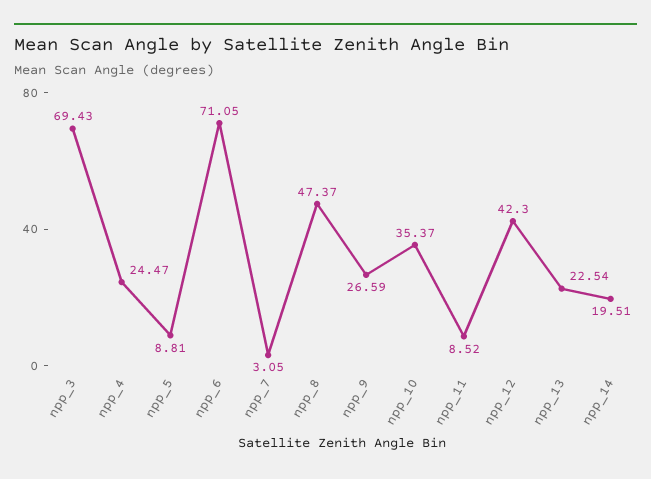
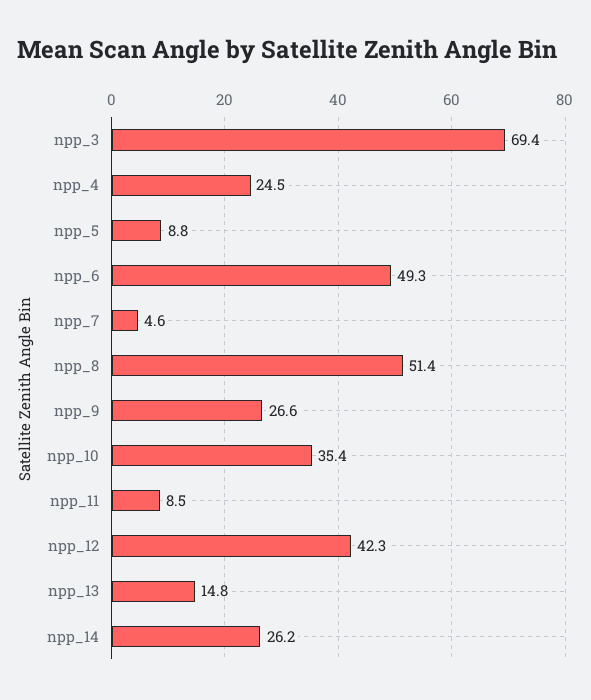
npp_6: 71.05 -> 49.3
npp_7: 3.05 -> 4.6
npp_8: 47.37 -> 51.4
npp_13: 22.54 -> 14.8
npp_14: 19.51 -> 26.2

